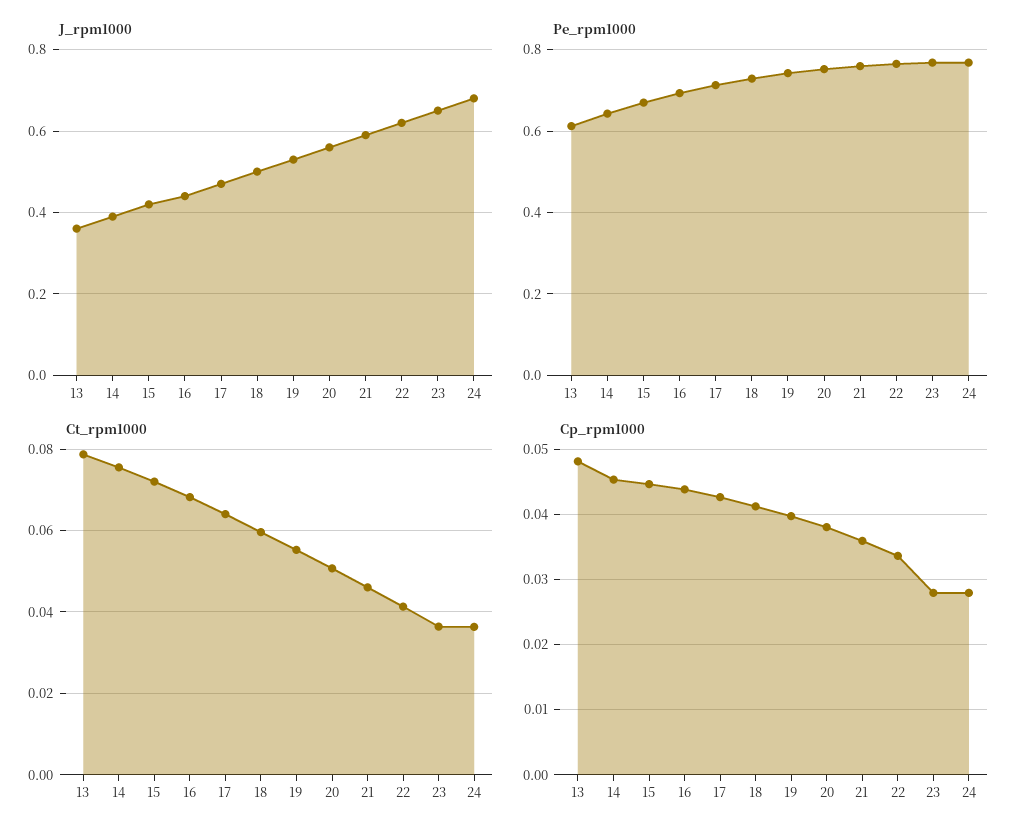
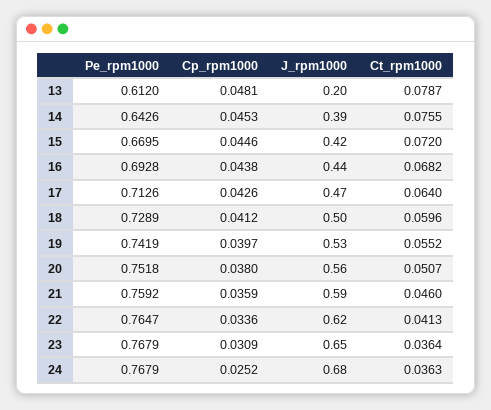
J_rpm1000, 13: 0.35 -> 0.2
Cp_rpm1000, 23: 0.028 -> 0.0309
Cp_rpm1000, 24: 0.028 -> 0.0252

